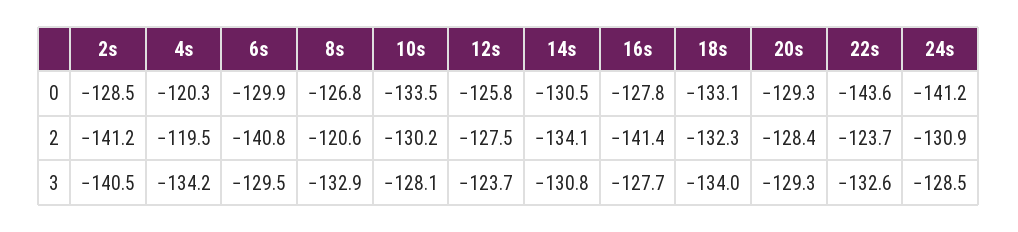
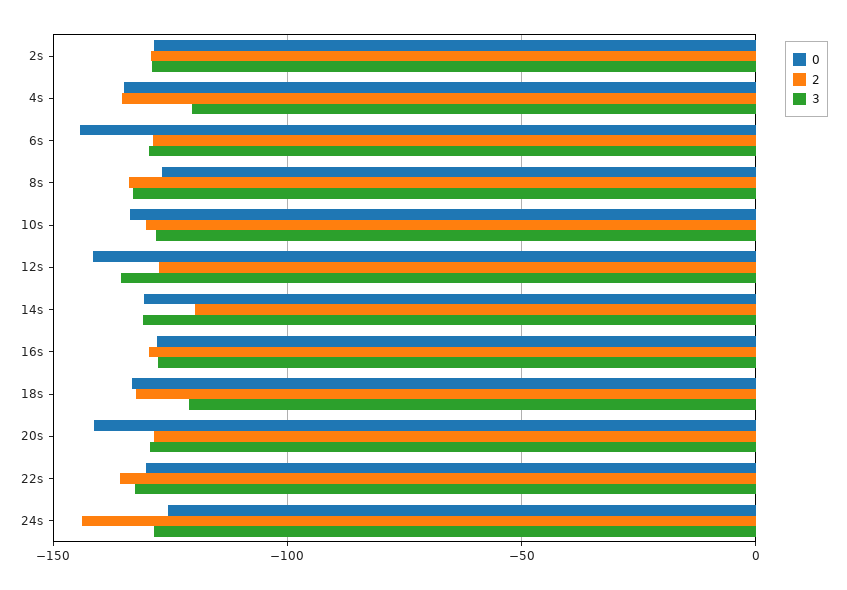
0, 4s: -120.3 -> -135
0, 6s: -129.9 -> -145
0, 12s: -125.8 -> -140
0, 20s: -129.3 -> -140
0, 22s: -143.6 -> -130
0, 24s: -141.2 -> -125
2, 2s: -141.2 -> -130
2, 4s: -119.5 -> -135
2, 6s: -140.8 -> -130
2, 8s: -120.6 -> -135
2, 14s: -134.1 -> -120
2, 16s: -141.4 -> -130
2, 22s: -123.7 -> -135
2, 24s: -130.9 -> -145
3, 2s: -140.5 -> -130
3, 4s: -134.2 -> -120
3, 12s: -123.7 -> -135
3, 18s: -134 -> -120

